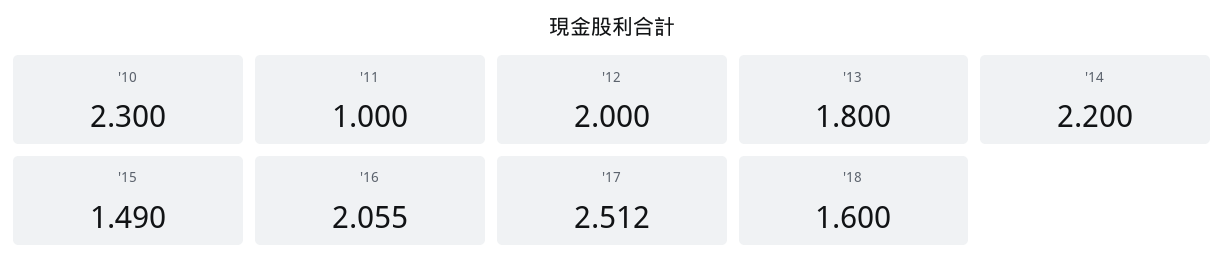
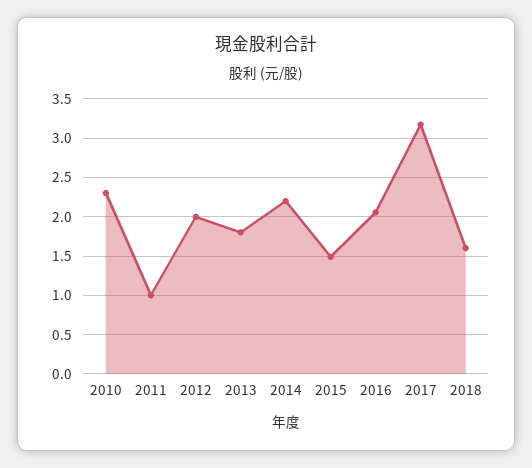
'17: 2.512 -> 3.2

